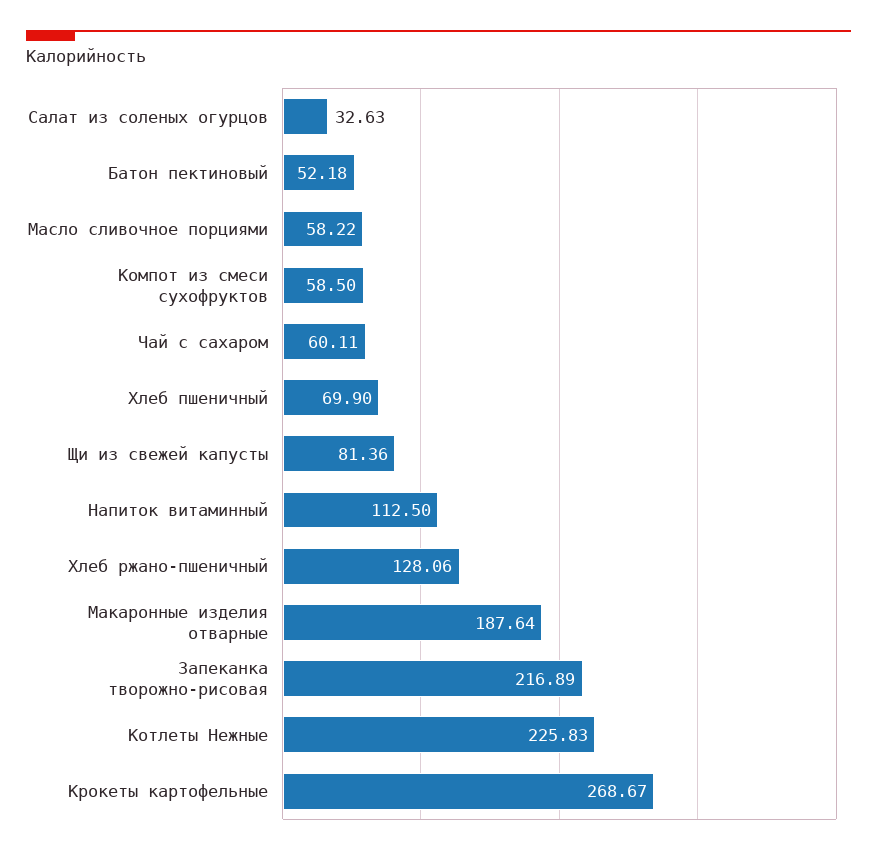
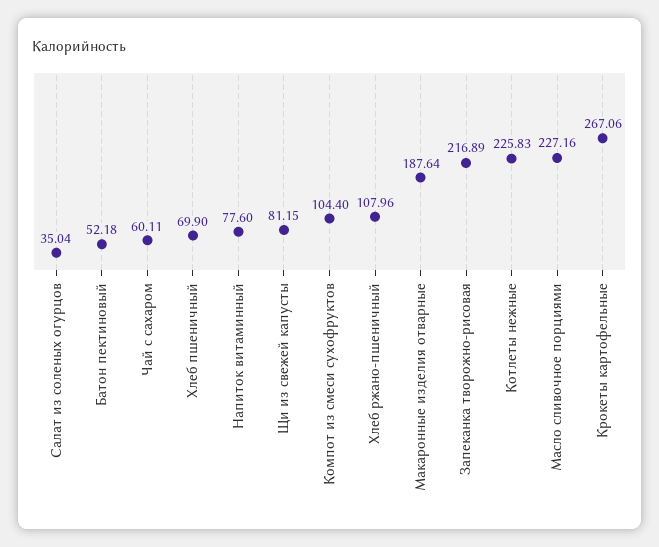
Салат из соленых огурцов: 32.63 -> 35.04
Масло сливочное порциями: 58.22 -> 227.16
Компот из смеси сухофруктов: 58.5 -> 104.4
Щи из свежей капусты: 81.36 -> 81.15
Напиток витаминный: 112.5 -> 77.6
Хлеб ржано-пшеничный: 128.06 -> 107.96
Крокеты картофельные: 268.67 -> 267.06

